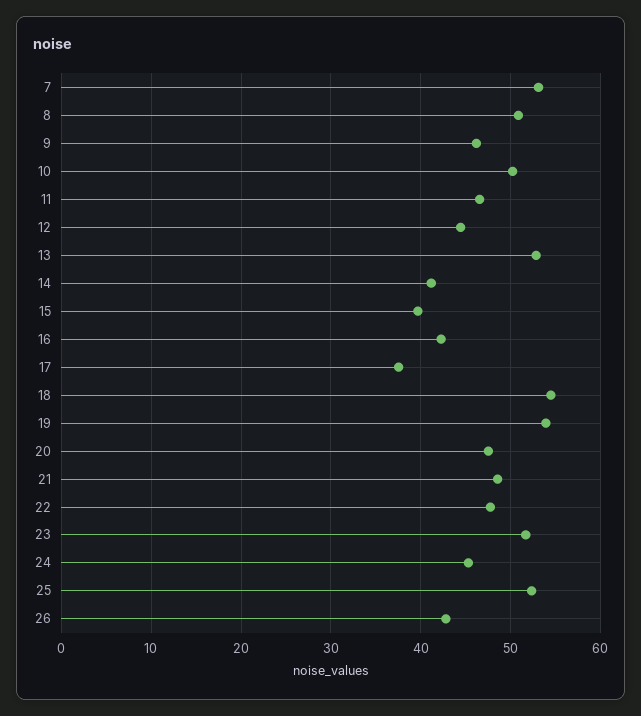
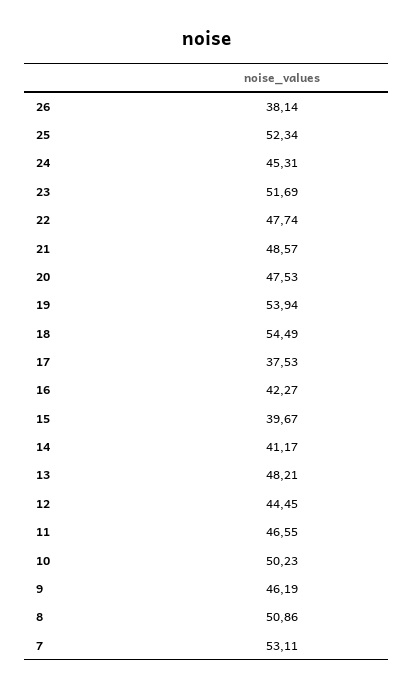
13: 53 -> 48.21
26: 43 -> 38.14

